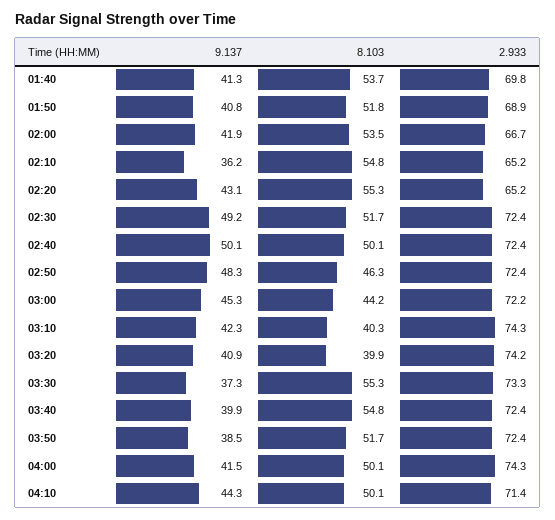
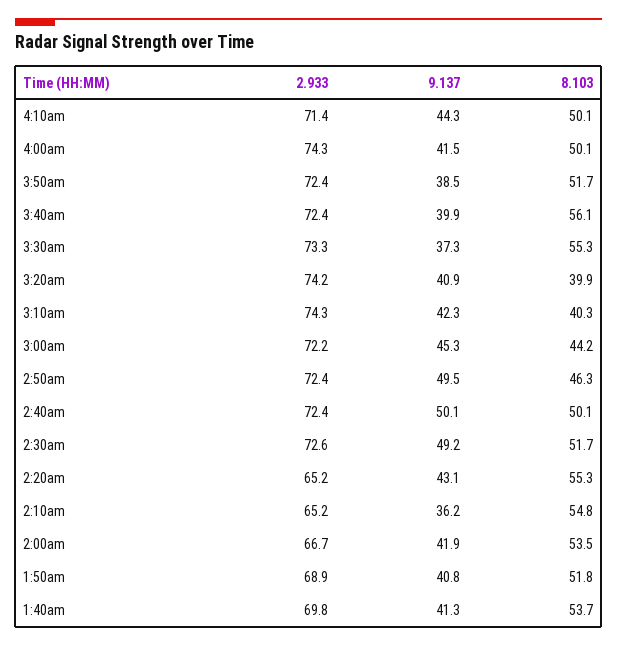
2.933, 02:30: 72.4 -> 72.6
9.137, 02:50: 48.3 -> 49.5
8.103, 03:40: 54.8 -> 56.1

